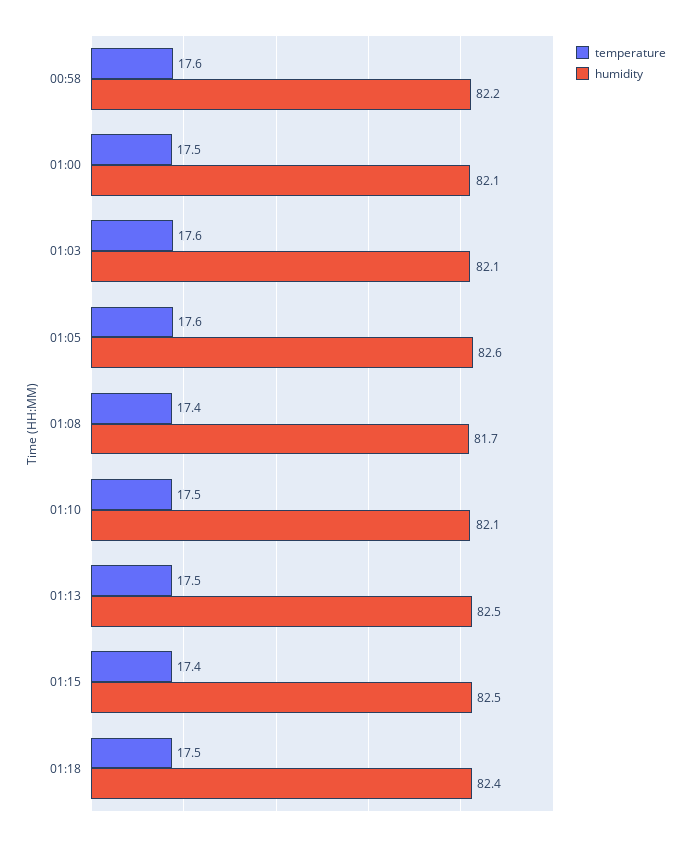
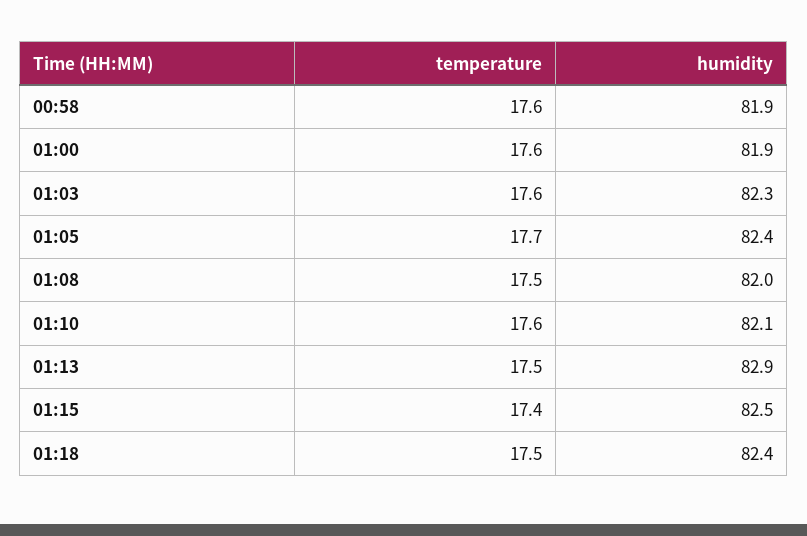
humidity, 00:58: 82.2 -> 81.9
temperature, 01:00: 17.5 -> 17.6
humidity, 01:00: 82.1 -> 81.9
humidity, 01:03: 82.1 -> 82.3
temperature, 01:05: 17.6 -> 17.7
humidity, 01:05: 82.6 -> 82.4
temperature, 01:08: 17.4 -> 17.5
humidity, 01:08: 81.7 -> 82
temperature, 01:10: 17.5 -> 17.6
humidity, 01:13: 82.5 -> 82.9

